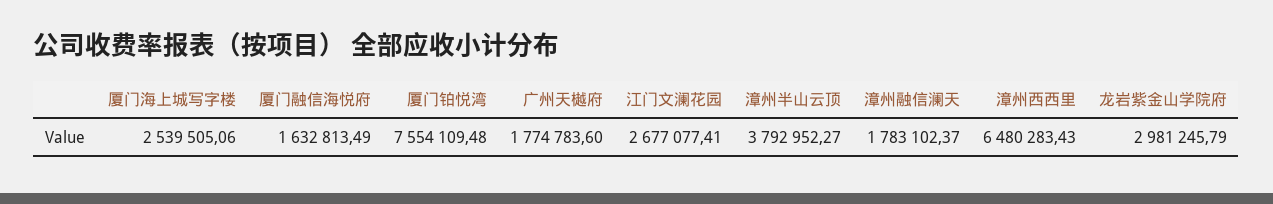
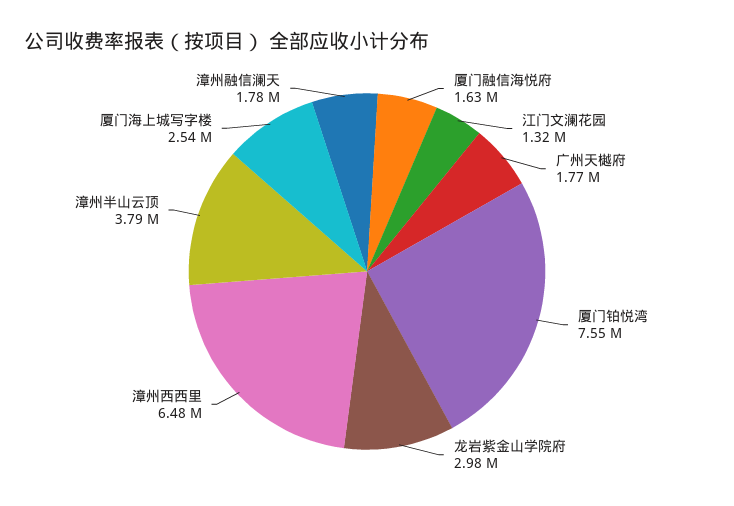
江门文澜花园: 2677077.41 -> 1320000

